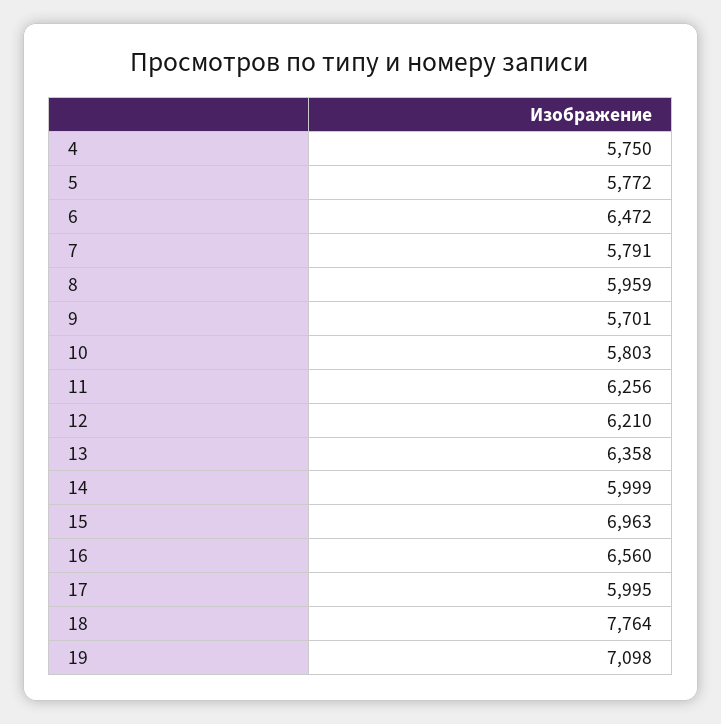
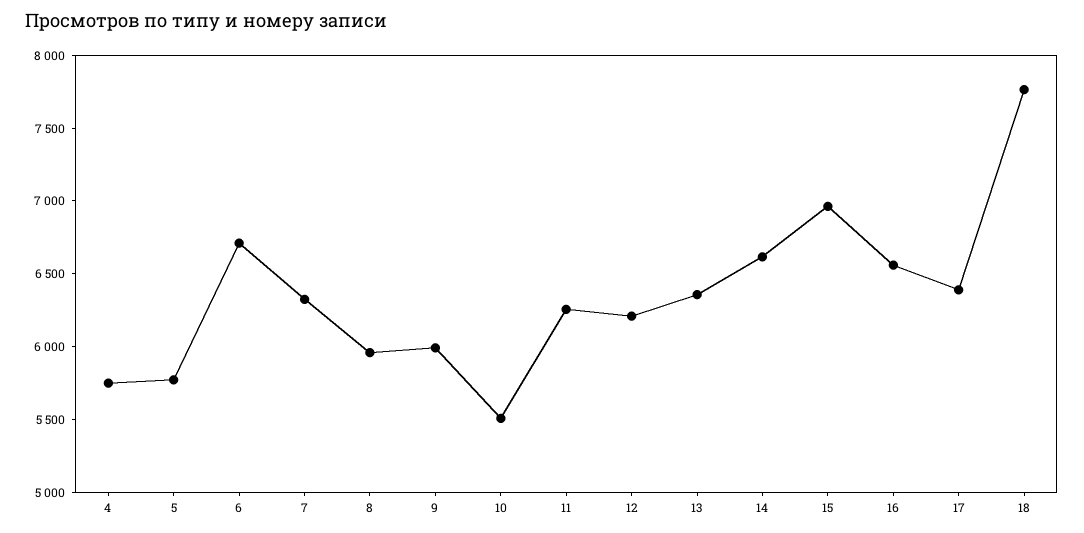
6: 6472 -> 6700
7: 5791 -> 6300
9: 5701 -> 6000
10: 5803 -> 5500
14: 5999 -> 6600
17: 5995 -> 6400
19: 7098 -> none

